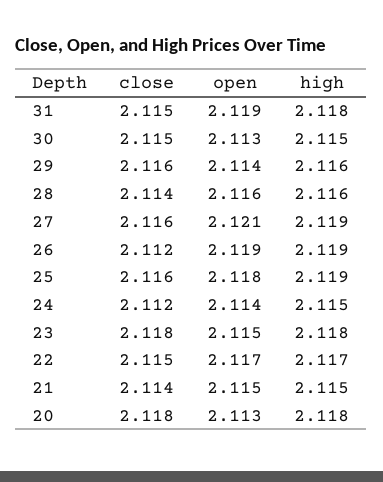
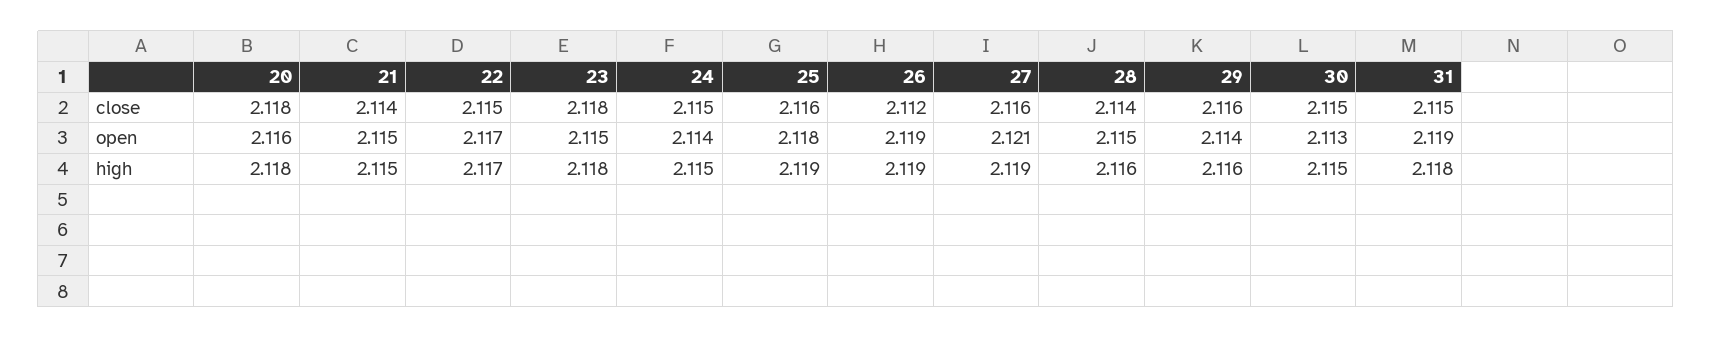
open, 28: 2.116 -> 2.115
close, 24: 2.112 -> 2.115
open, 20: 2.113 -> 2.116

